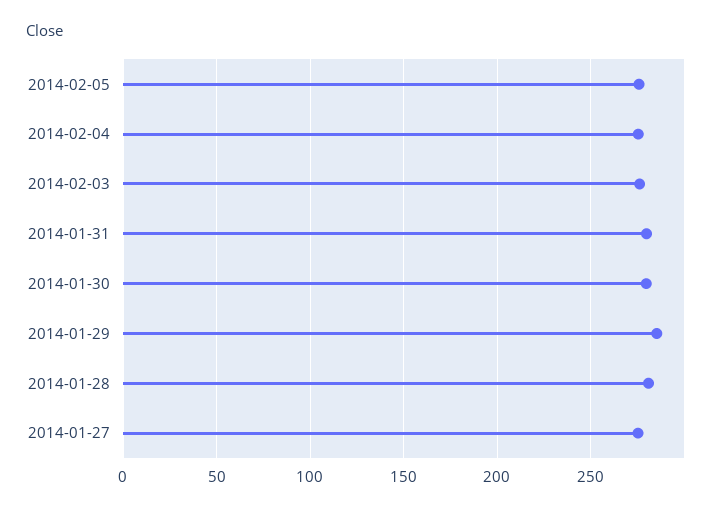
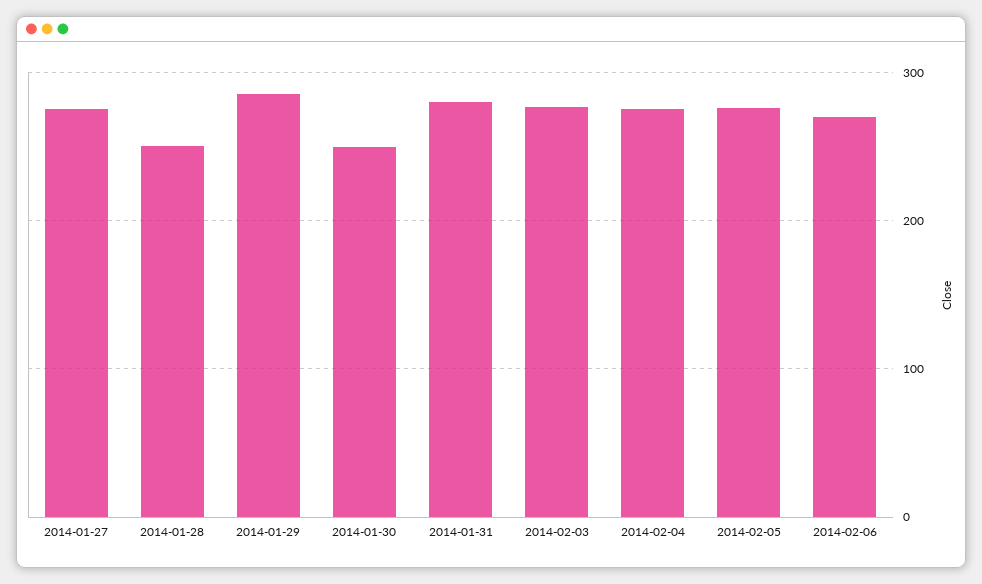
2014-01-30: 280 -> 250
2014-01-28: 280 -> 250
2014-02-06: none -> 270

